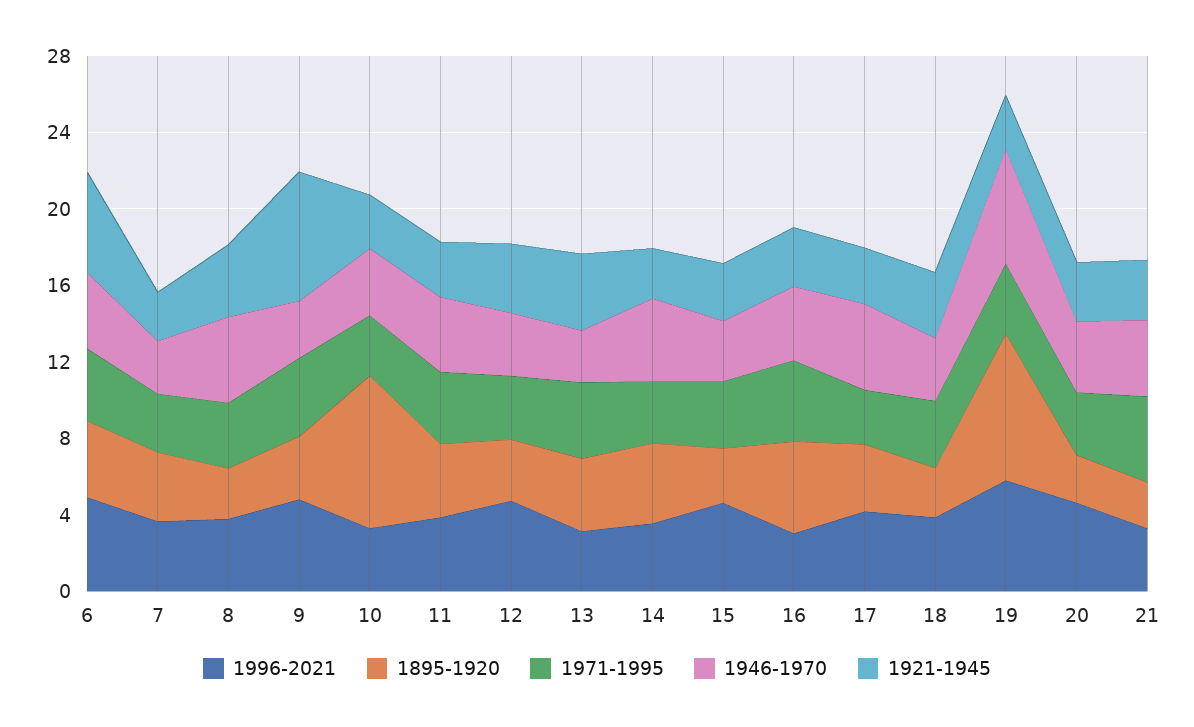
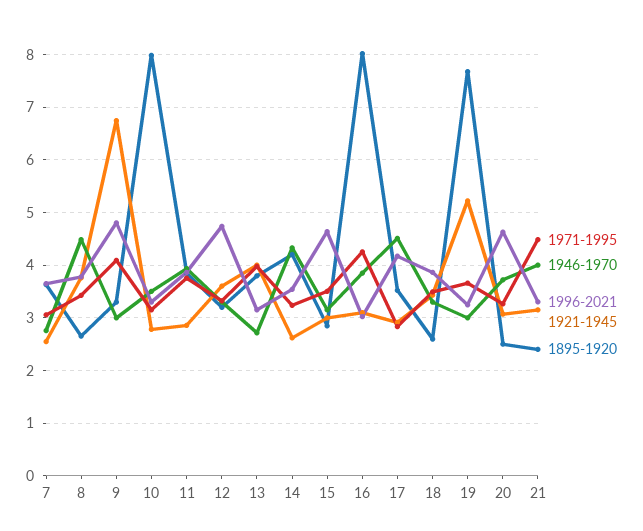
1996-2021, 6: 5 -> none
1895-1920, 6: 4 -> none
1971-1995, 6: 4 -> none
1946-1970, 6: 4 -> none
1921-1945, 6: 5 -> none
1895-1920, 16: 5 -> 8
1996-2021, 19: 6 -> 3.2
1946-1970, 19: 6 -> 3
1921-1945, 19: 3 -> 5.2

